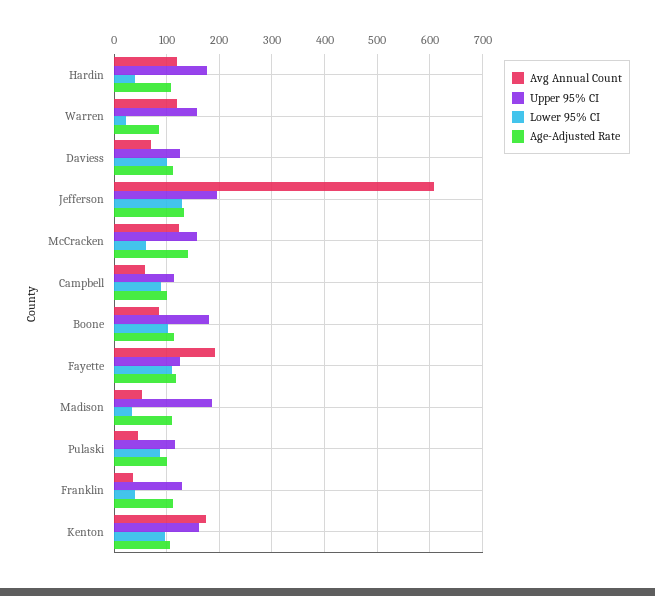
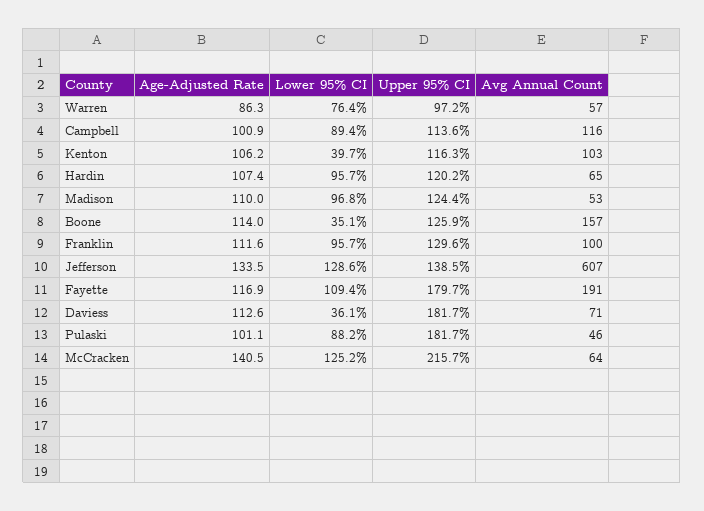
Avg Annual Count, Hardin: 120 -> 65
Upper 95% CI, Hardin: 180 -> 120.2
Lower 95% CI, Hardin: 40 -> 95.7
Avg Annual Count, Warren: 120 -> 57
Upper 95% CI, Warren: 160 -> 97.2
Lower 95% CI, Warren: 20 -> 76.4
Upper 95% CI, Daviess: 120 -> 181.7
Lower 95% CI, Daviess: 100 -> 36.1
Upper 95% CI, Jefferson: 200 -> 138.5
Avg Annual Count, McCracken: 120 -> 64
Upper 95% CI, McCracken: 160 -> 215.7
Lower 95% CI, McCracken: 60 -> 125.2
Avg Annual Count, Campbell: 60 -> 116
Avg Annual Count, Boone: 80 -> 157
Upper 95% CI, Boone: 180 -> 125.9
Lower 95% CI, Boone: 100 -> 35.1
Upper 95% CI, Fayette: 120 -> 179.7
Upper 95% CI, Madison: 180 -> 124.4
Lower 95% CI, Madison: 40 -> 96.8
Upper 95% CI, Pulaski: 120 -> 181.7
Avg Annual Count, Franklin: 40 -> 100
Lower 95% CI, Franklin: 40 -> 95.7
Avg Annual Count, Kenton: 180 -> 103
Upper 95% CI, Kenton: 160 -> 116.3
Lower 95% CI, Kenton: 100 -> 39.7

